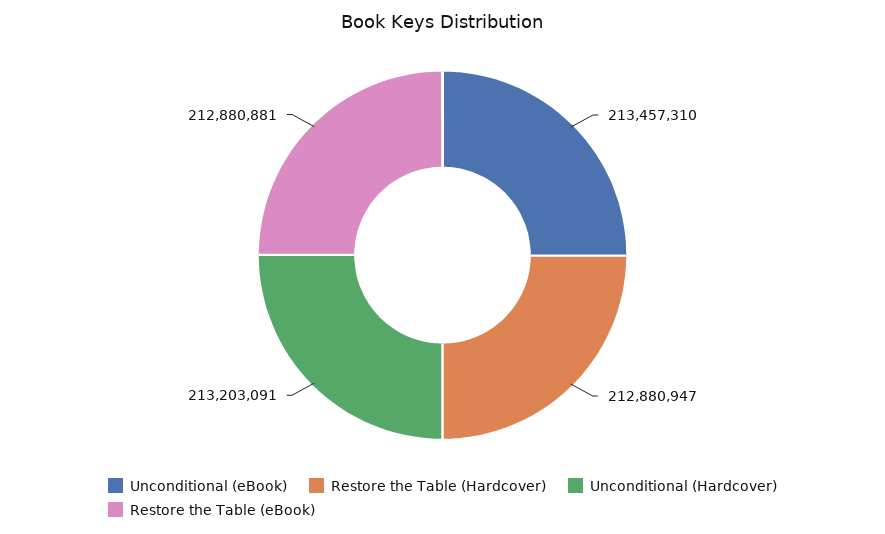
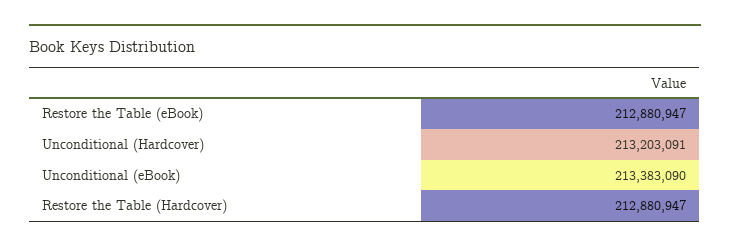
Unconditional (eBook): 213457310 -> 213383090
Restore the Table (eBook): 212880881 -> 212880947

